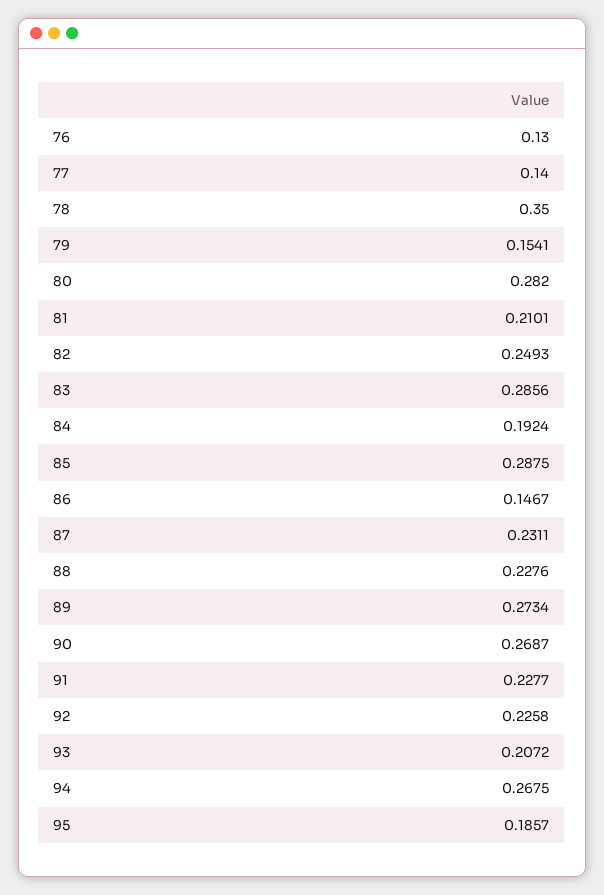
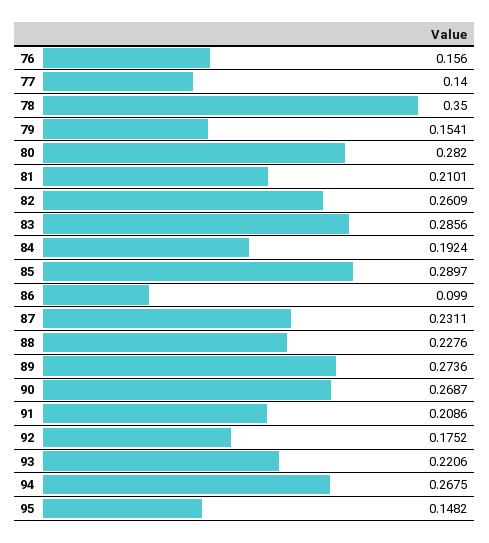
76: 0.13 -> 0.156
82: 0.2493 -> 0.2609
85: 0.2875 -> 0.2897
86: 0.1467 -> 0.099
89: 0.2734 -> 0.2736
91: 0.2277 -> 0.2086
92: 0.2258 -> 0.1752
93: 0.2072 -> 0.2206
95: 0.1857 -> 0.1482

